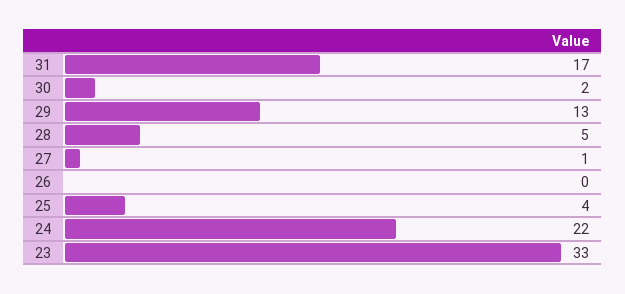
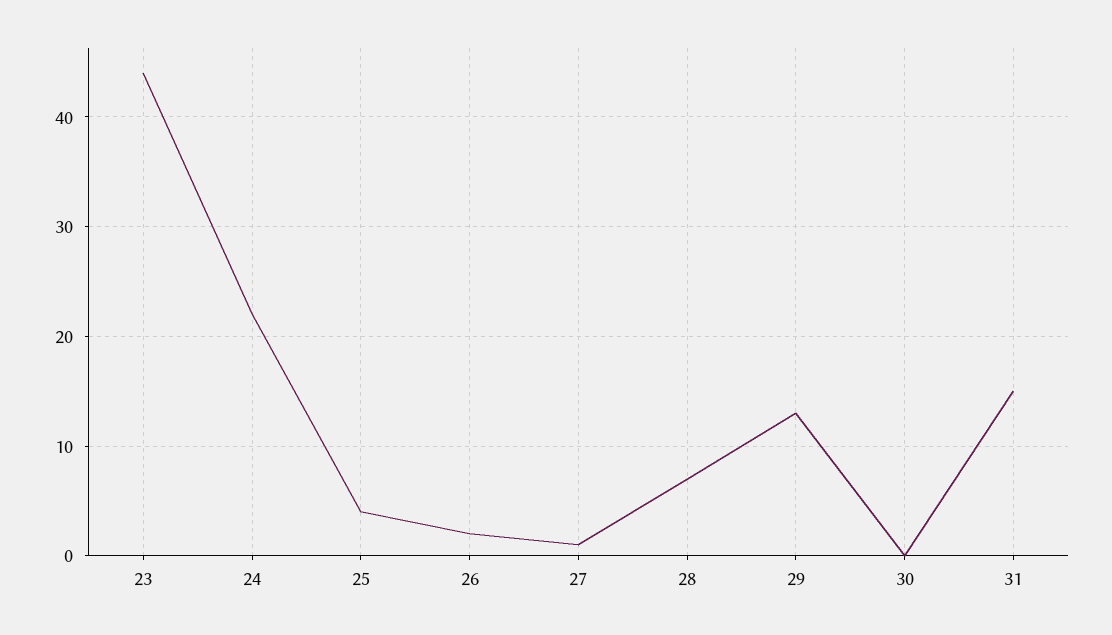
31: 17 -> 15
30: 2 -> 0
28: 5 -> 7
26: 0 -> 2
23: 33 -> 44

